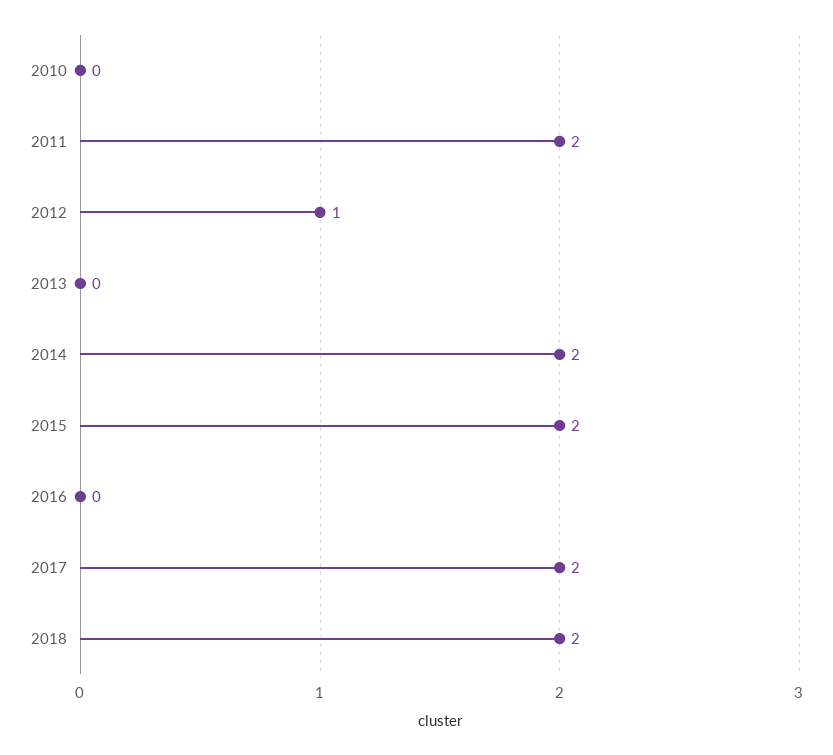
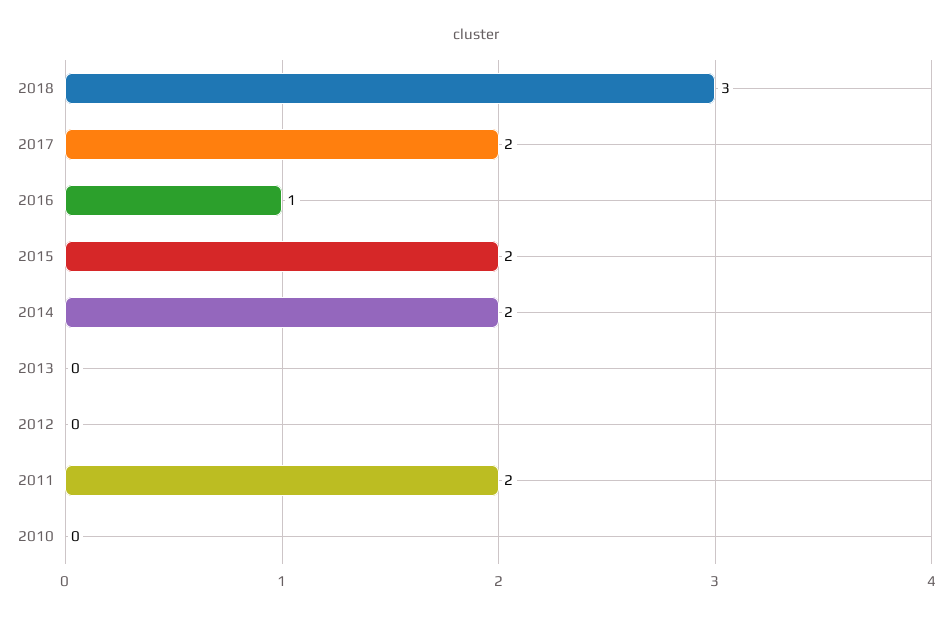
2012: 1 -> 0
2016: 0 -> 1
2018: 2 -> 3

